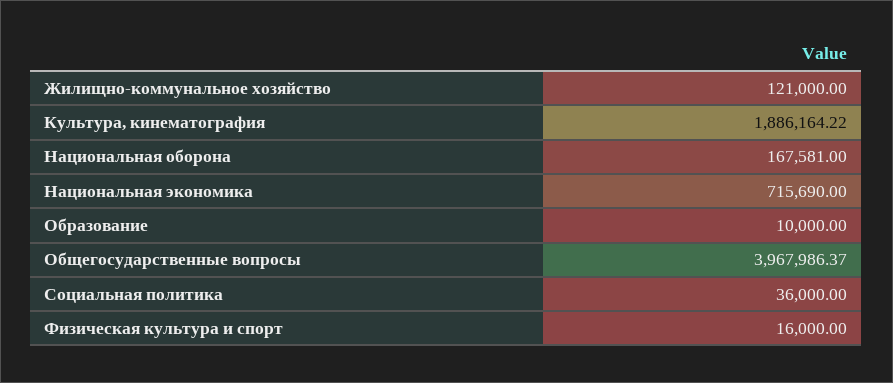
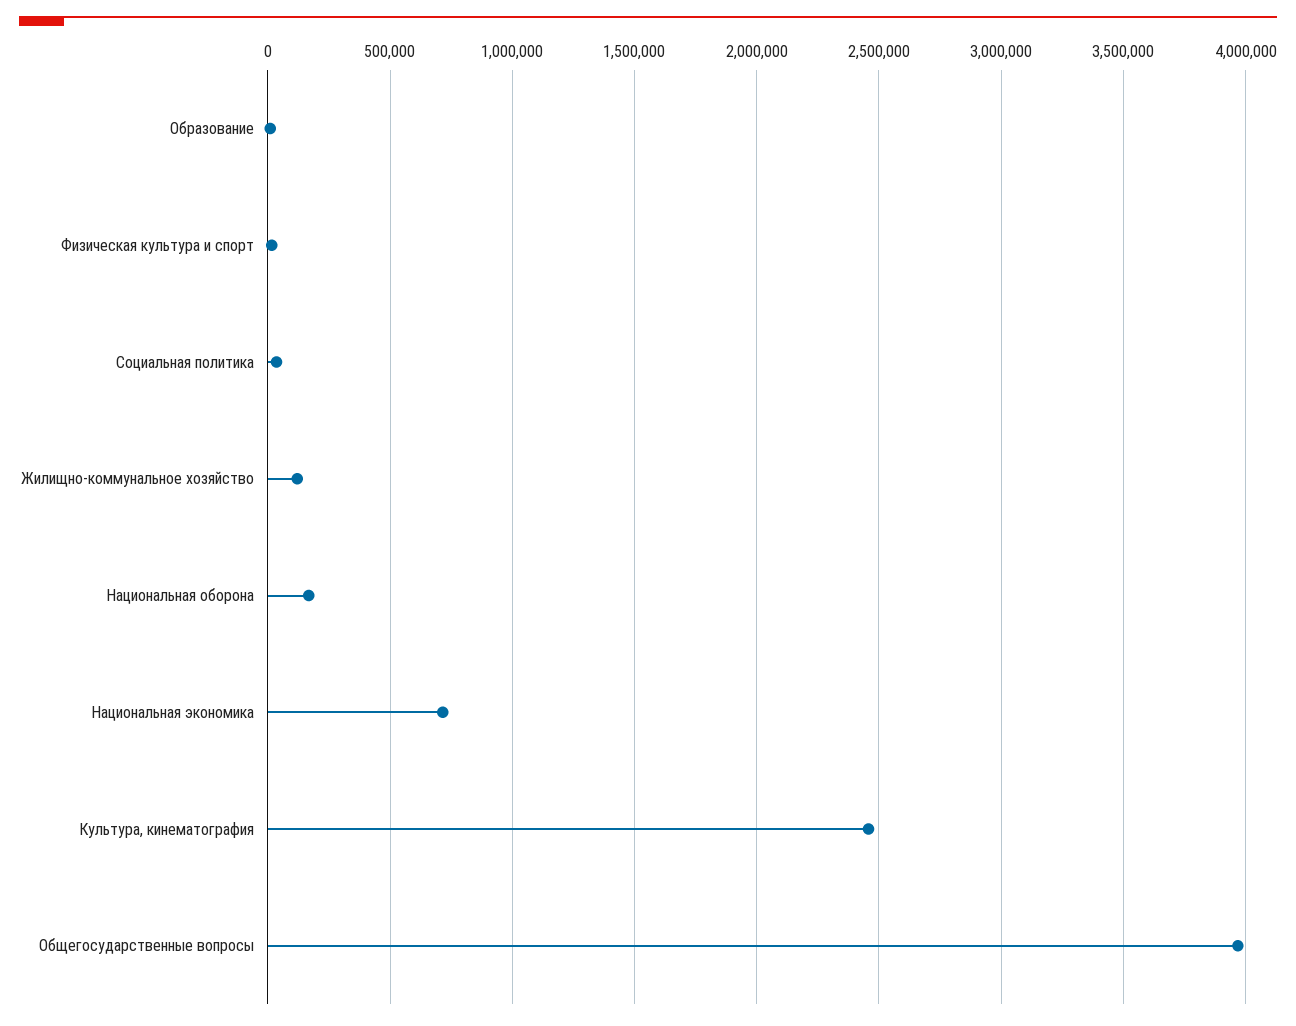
Культура, кинематография: 1886164.22 -> 2450000

